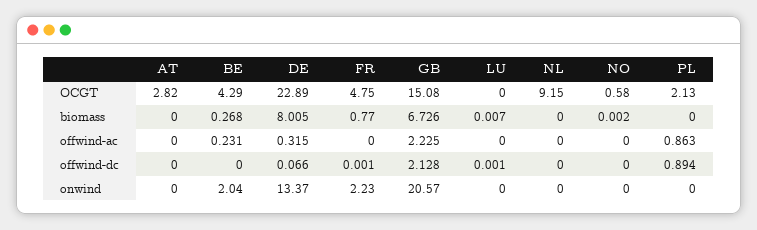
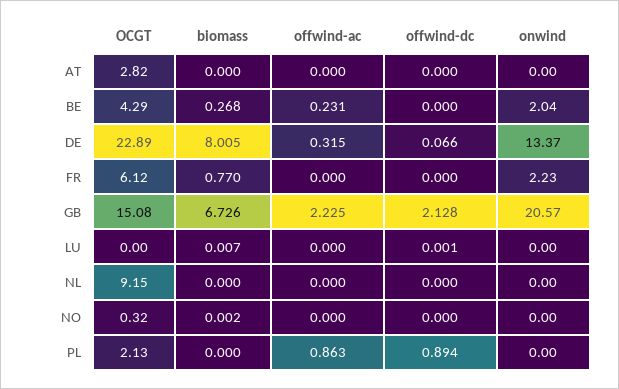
FR, OCGT: 4.75 -> 6.12
NO, OCGT: 0.58 -> 0.32
FR, offwind-dc: 0.001 -> 0

